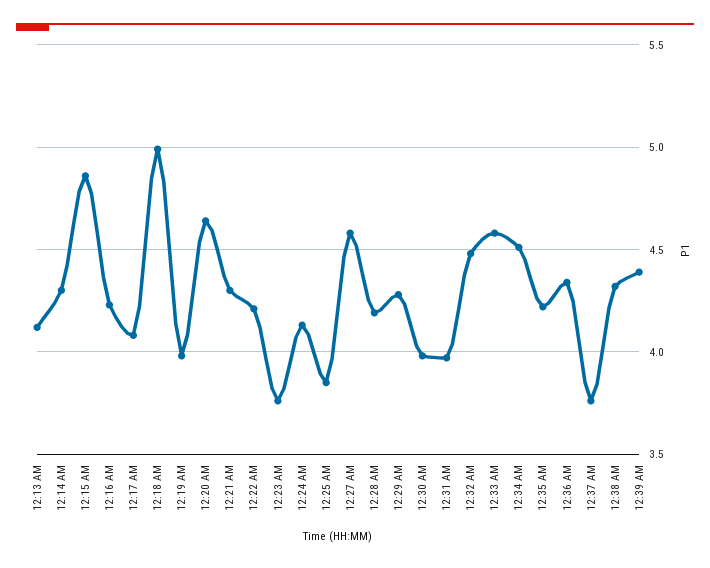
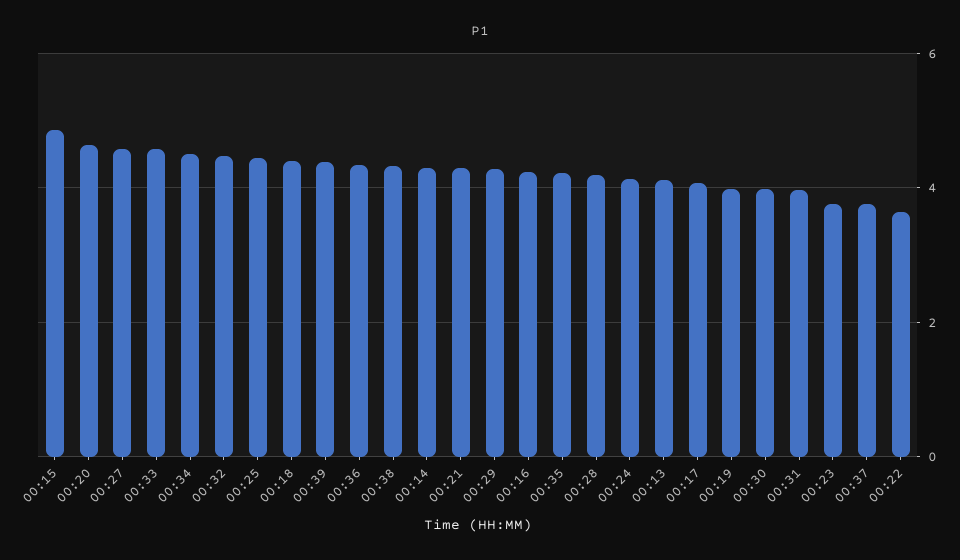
12:18 AM: 5 -> 4.4
12:22 AM: 4.2 -> 3.6
12:25 AM: 3.85 -> 4.4

